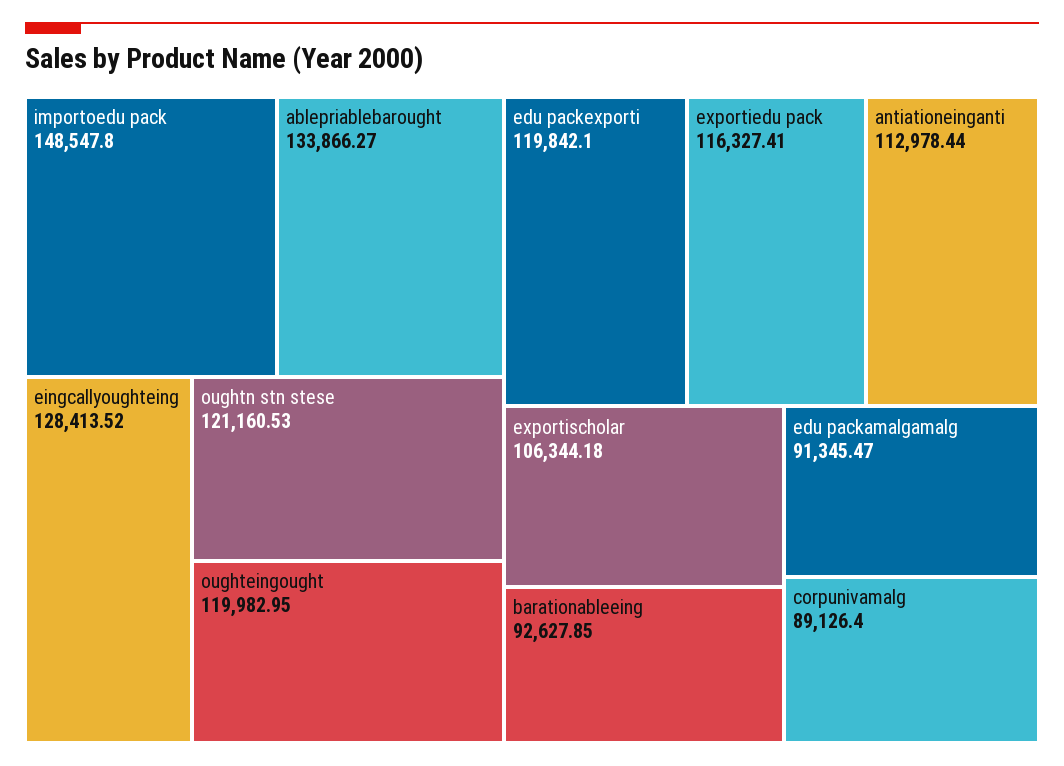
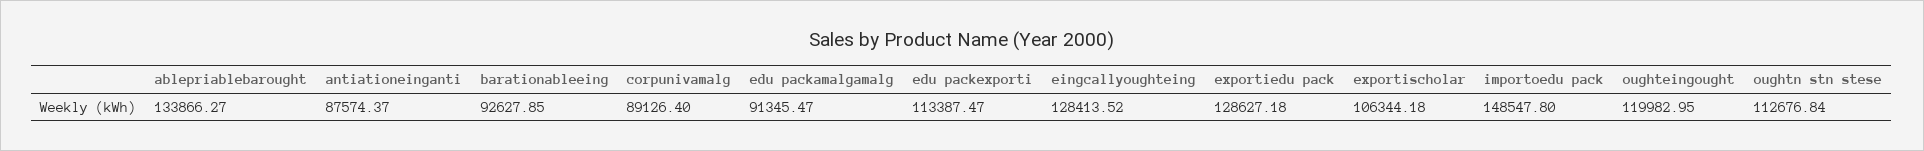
oughtn stn stese: 121160.53 -> 112676.84
edu packexporti: 119842.1 -> 113387.47
exportiedu pack: 116327.41 -> 128627.18
antiationeinganti: 112978.44 -> 87574.37

